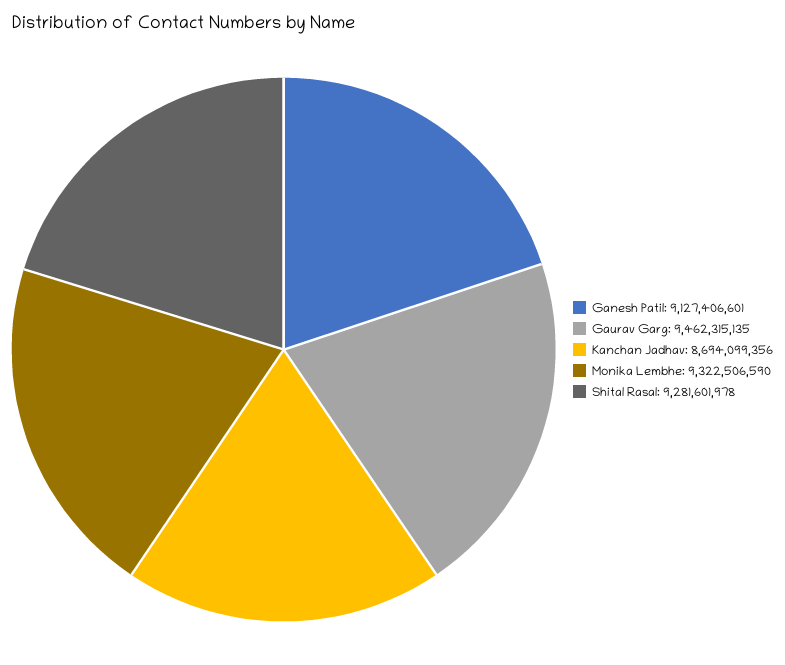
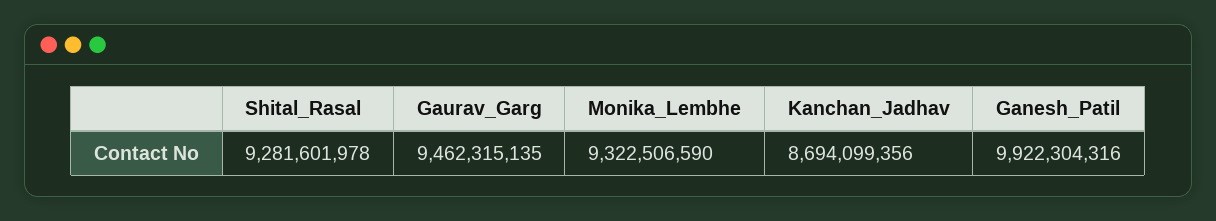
Ganesh Patil: 9127406601 -> 9922304316

